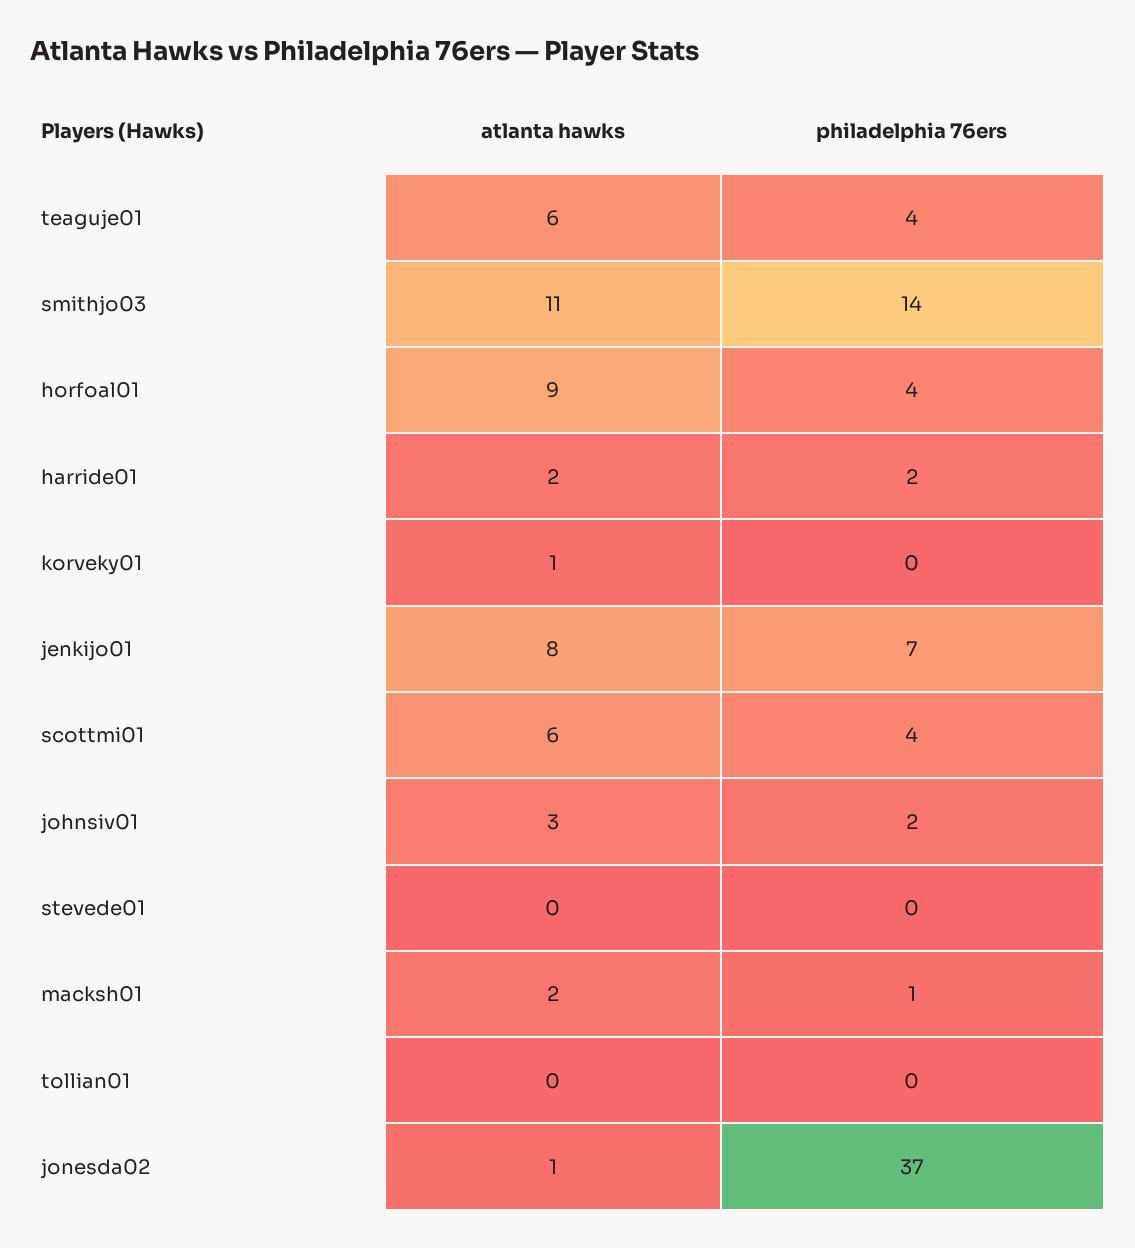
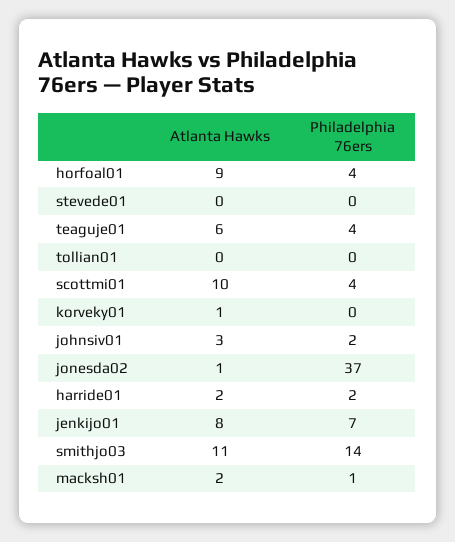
atlanta hawks, scottmi01: 6 -> 10

